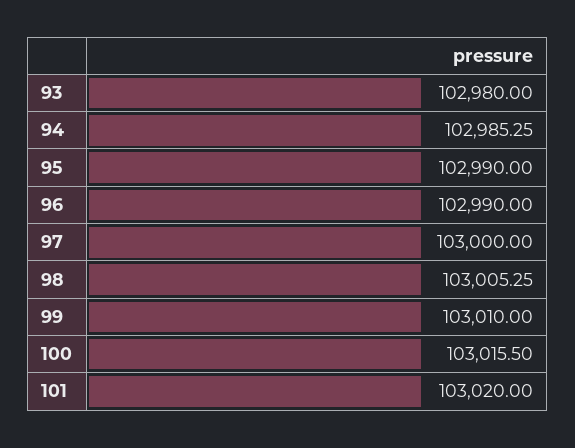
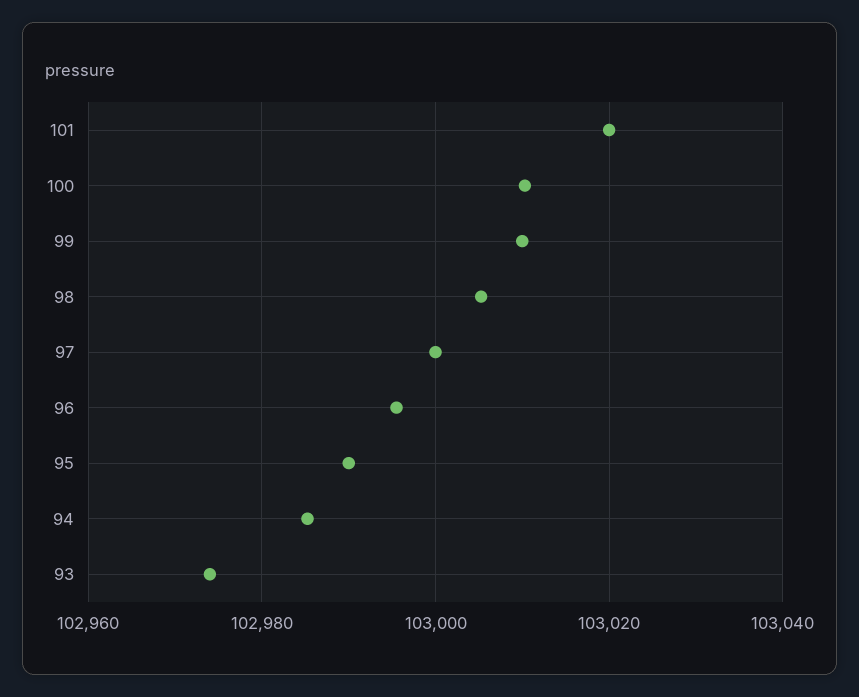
93: 102980 -> 102974
96: 102990 -> 102996
100: 103015.5 -> 103010

